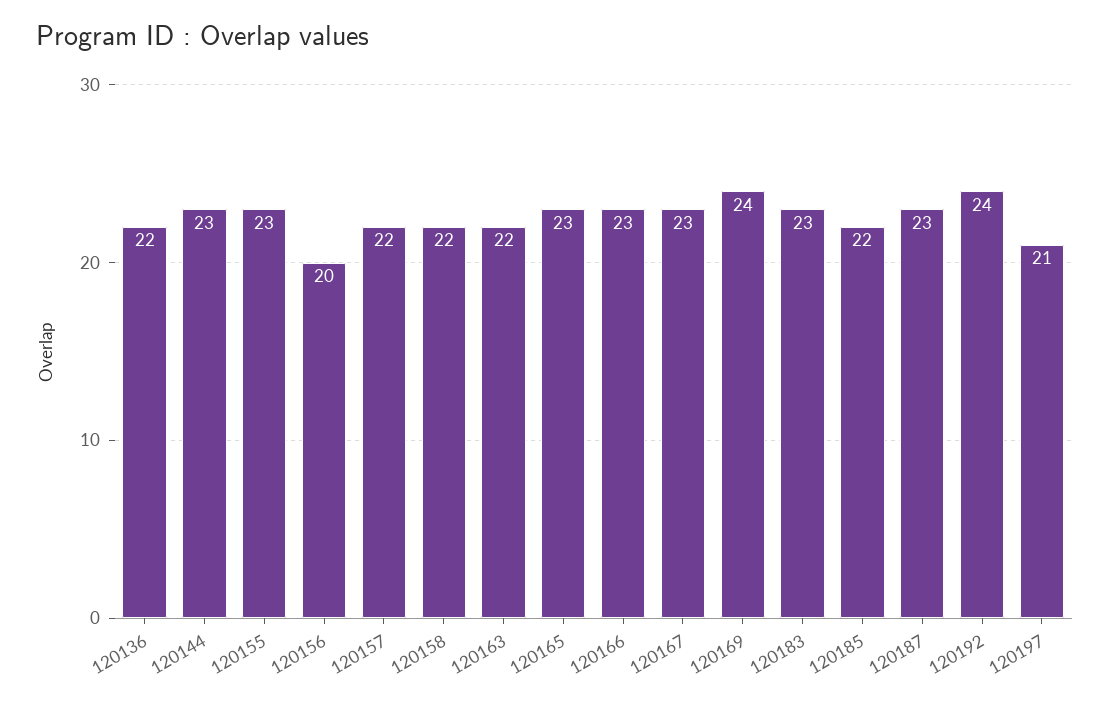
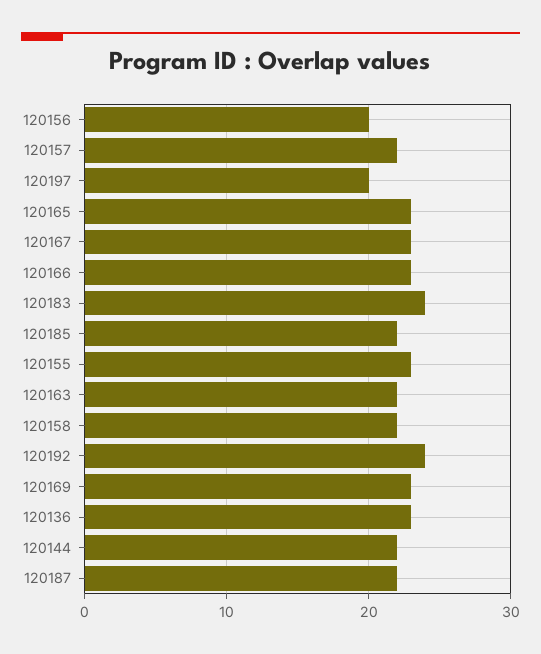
120136: 22 -> 23
120144: 23 -> 22
120169: 24 -> 23
120183: 23 -> 24
120187: 23 -> 22
120197: 21 -> 20

